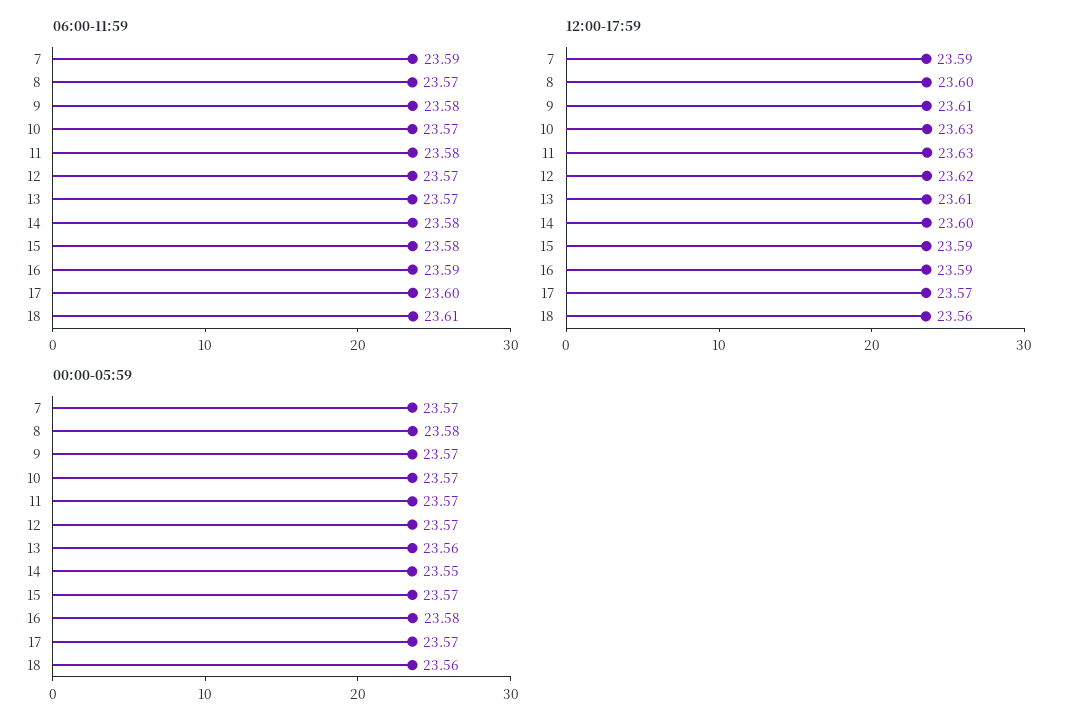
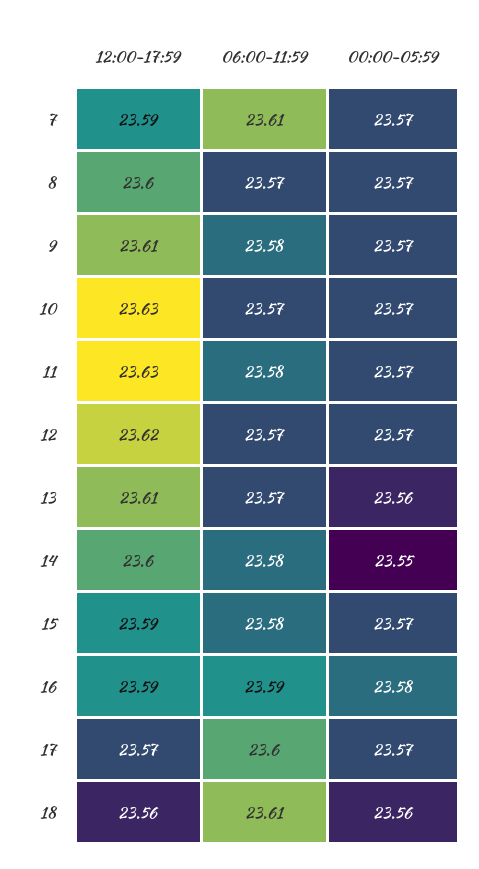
06:00-11:59, 7: 23.59 -> 23.61
00:00-05:59, 8: 23.58 -> 23.57

